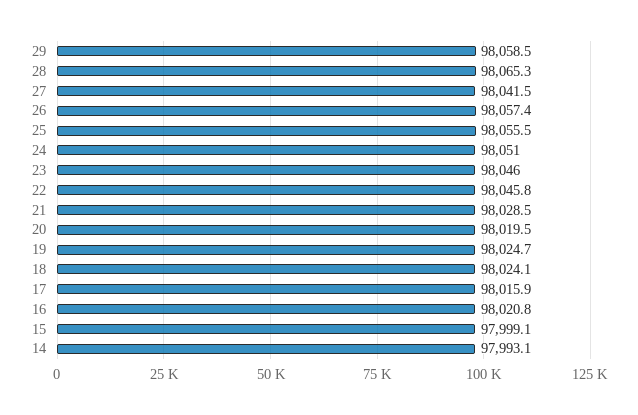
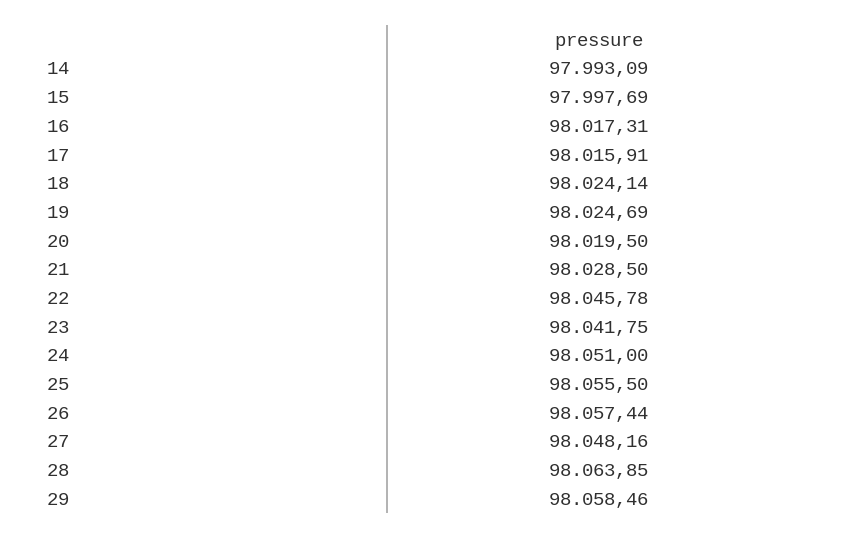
28: 98065.3 -> 98063.85
27: 98041.5 -> 98048.16
23: 98046 -> 98041.75
16: 98020.8 -> 98017.31
15: 97999.1 -> 97997.69

